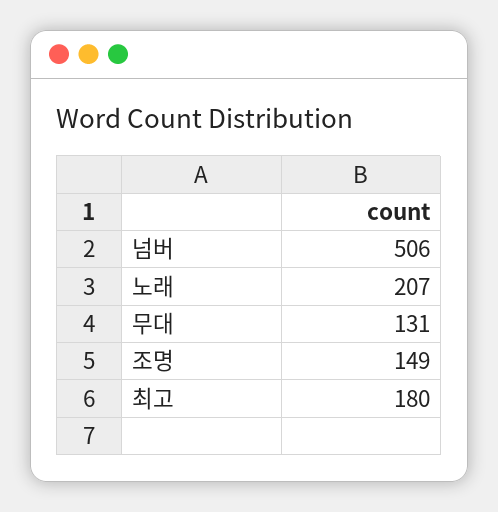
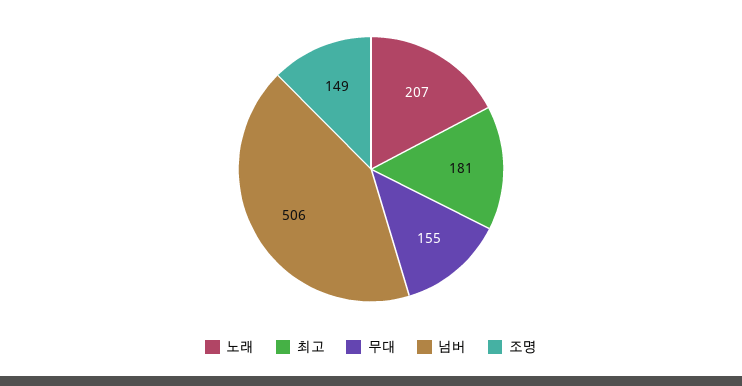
무대: 131 -> 155
최고: 180 -> 181

